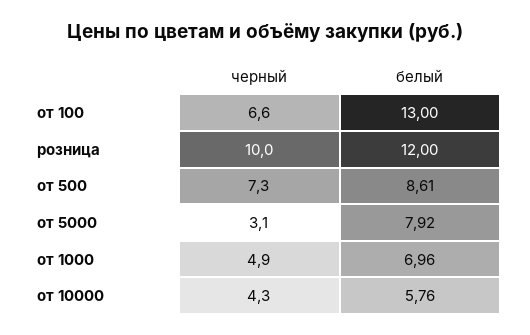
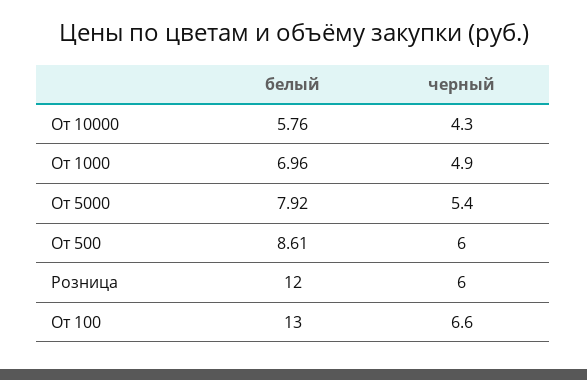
черный, розница: 10 -> 6
черный, от 500: 7.3 -> 6
черный, от 5000: 3.1 -> 5.4

